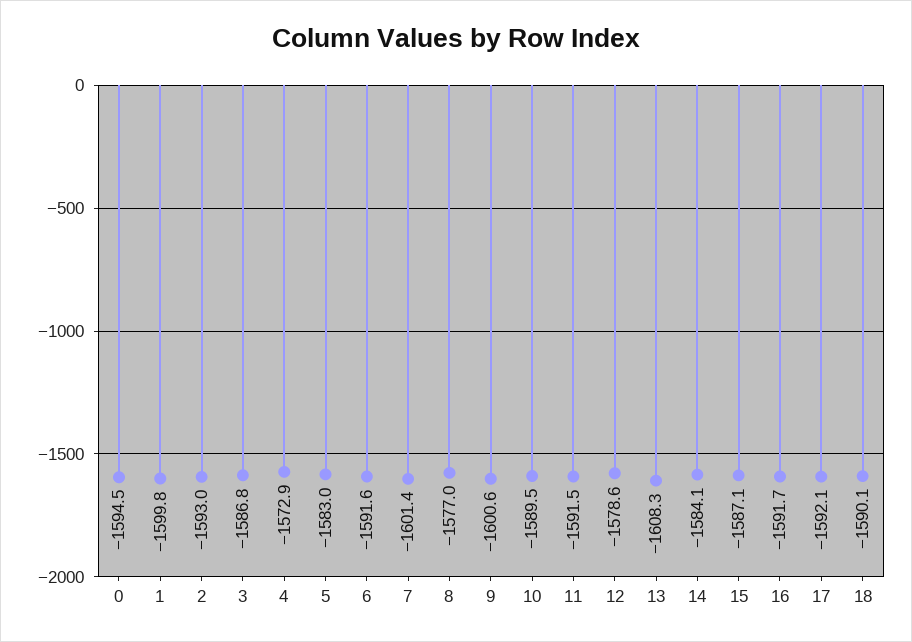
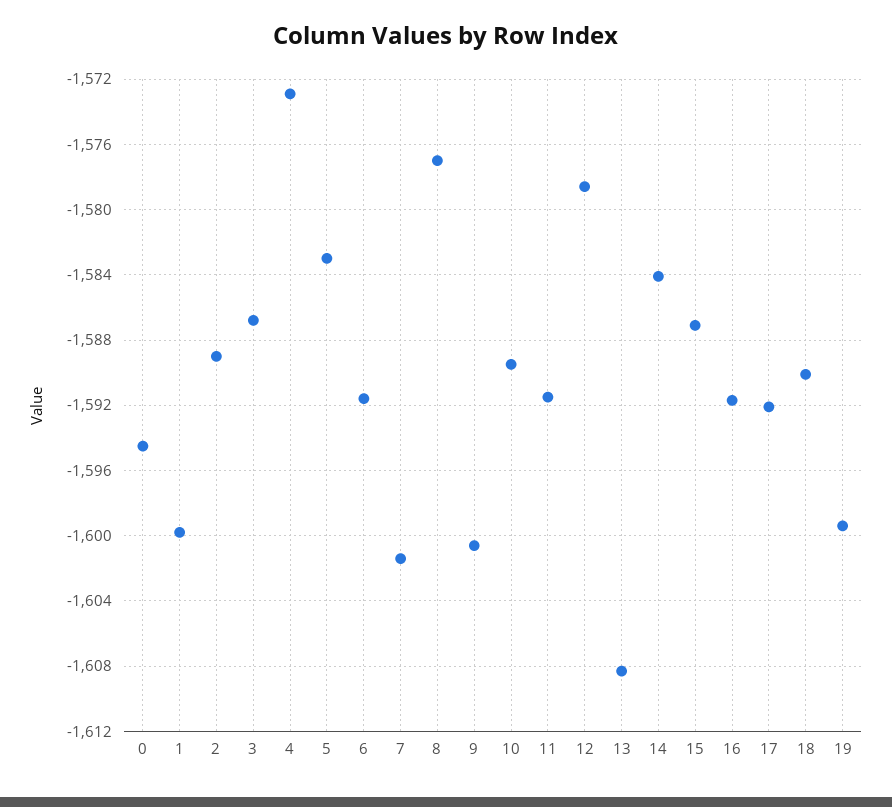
2: -1593 -> -1589
19: none -> -1599.5

